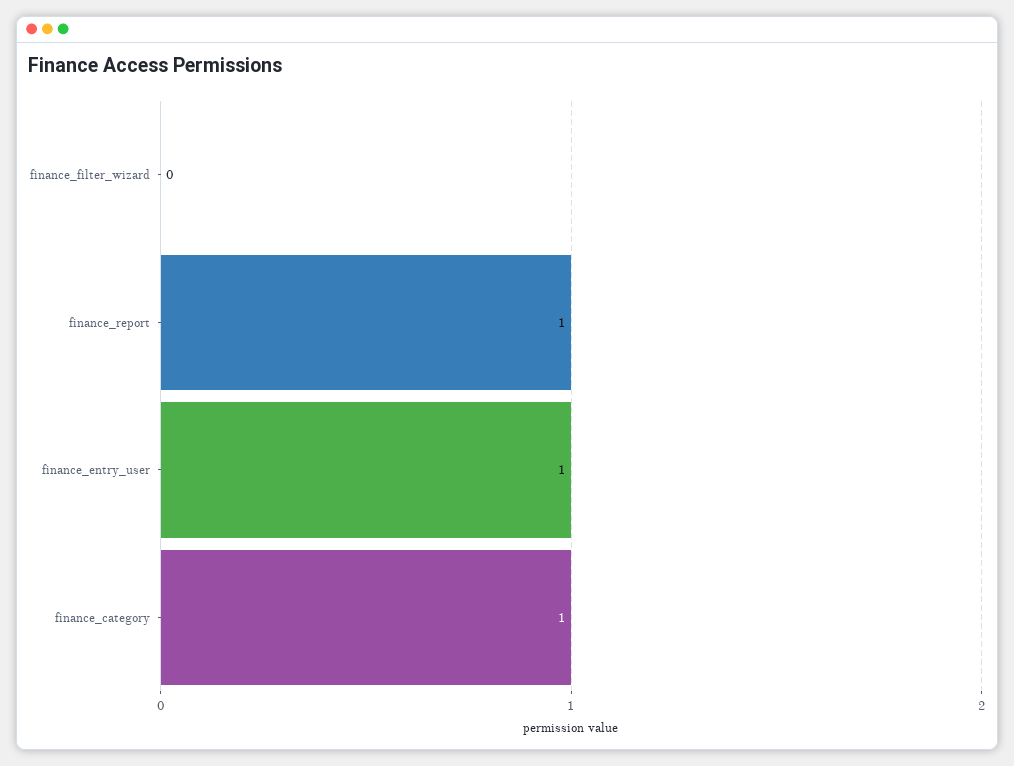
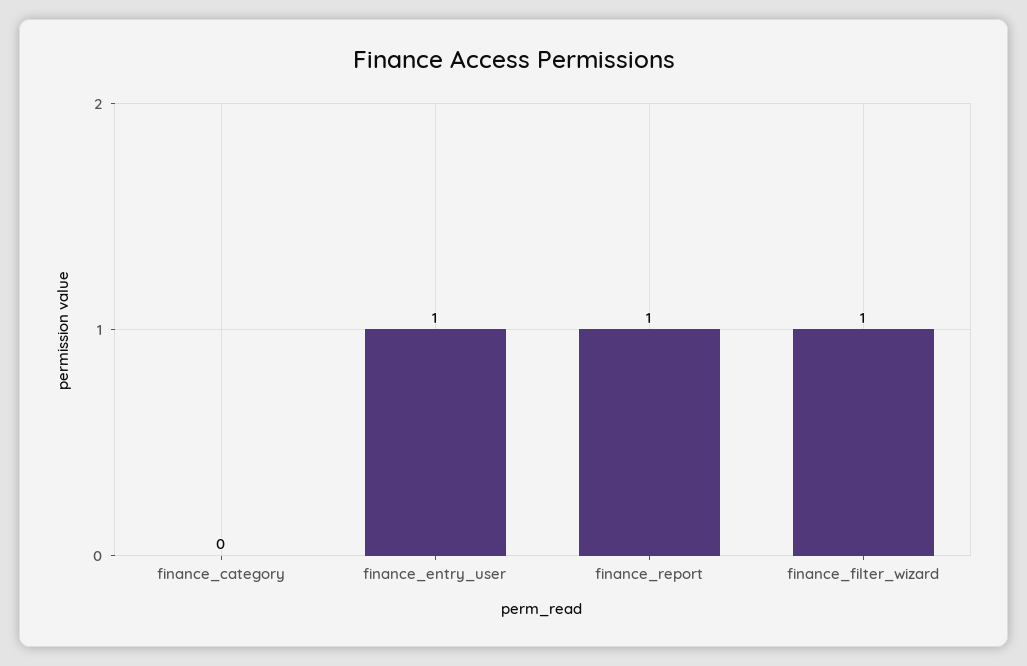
finance_filter_wizard: 0 -> 1
finance_category: 1 -> 0

